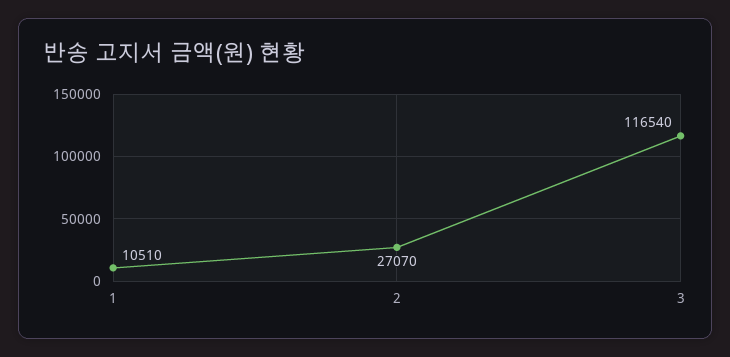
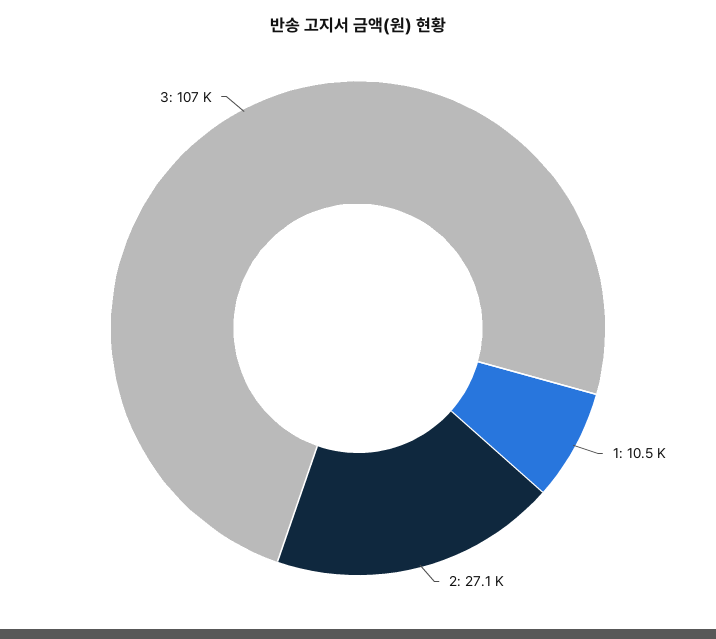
3: 116540 -> 107000

